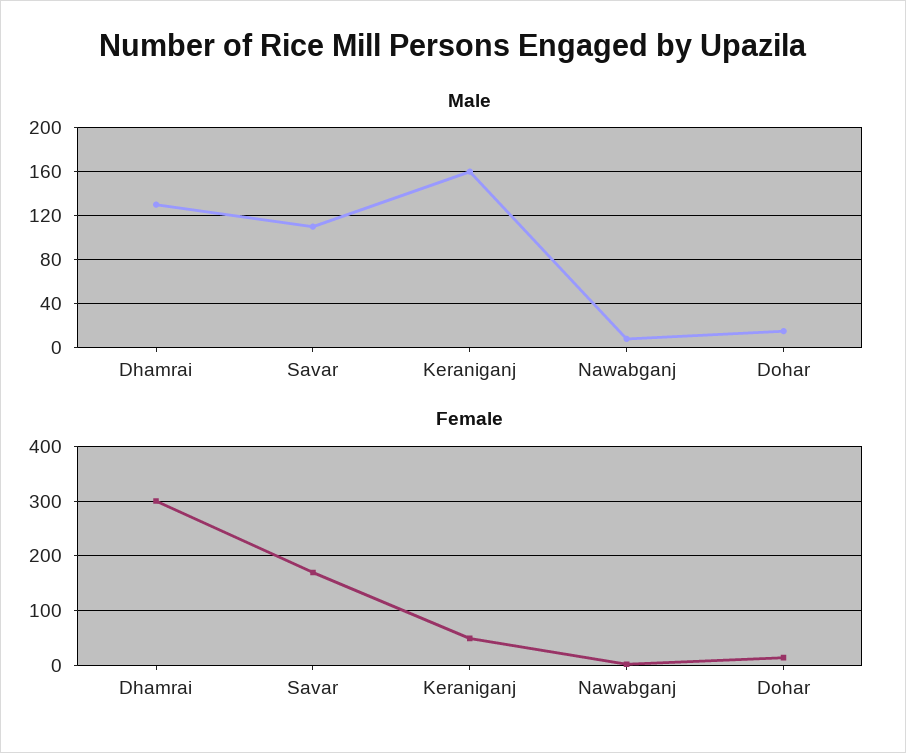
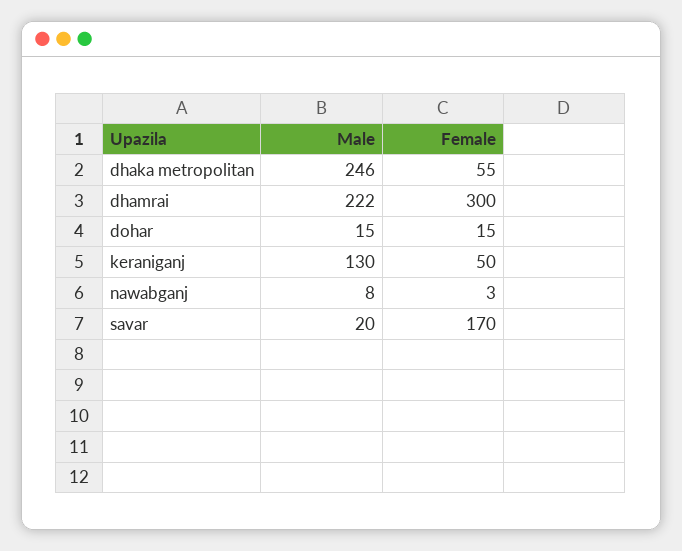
Male, Dhamrai: 130 -> 222
Male, Savar: 110 -> 20
Male, Keraniganj: 160 -> 130
Male, dhaka metropolitan: none -> 246
Female, dhaka metropolitan: none -> 55

